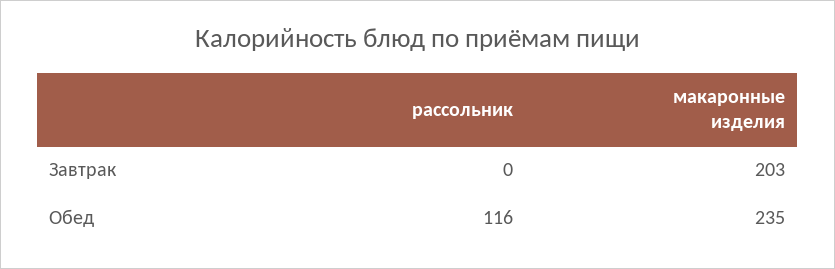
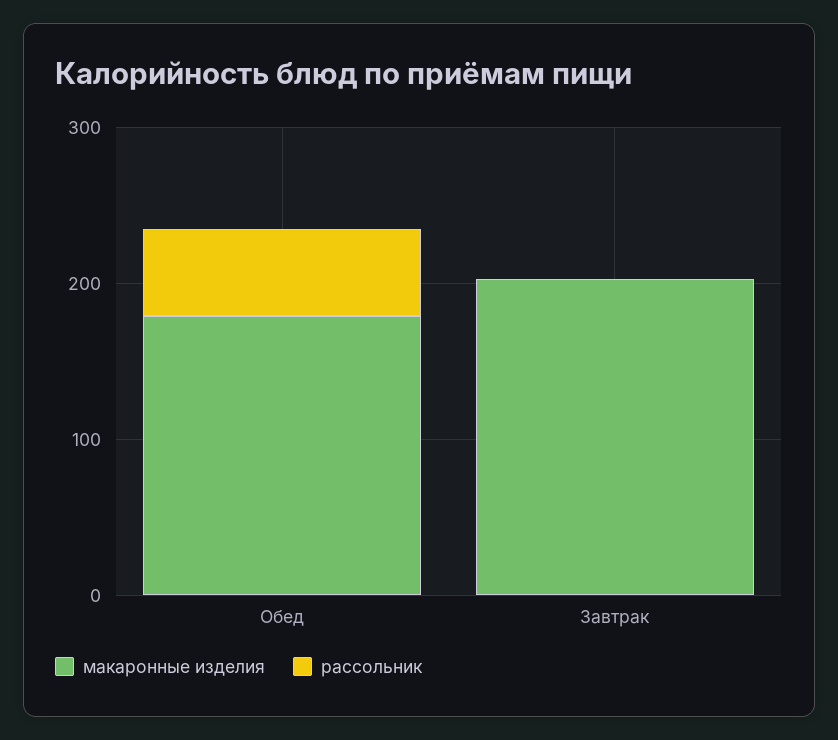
рассольник, Обед: 116 -> 60
макаронные изделия, Обед: 235 -> 180

